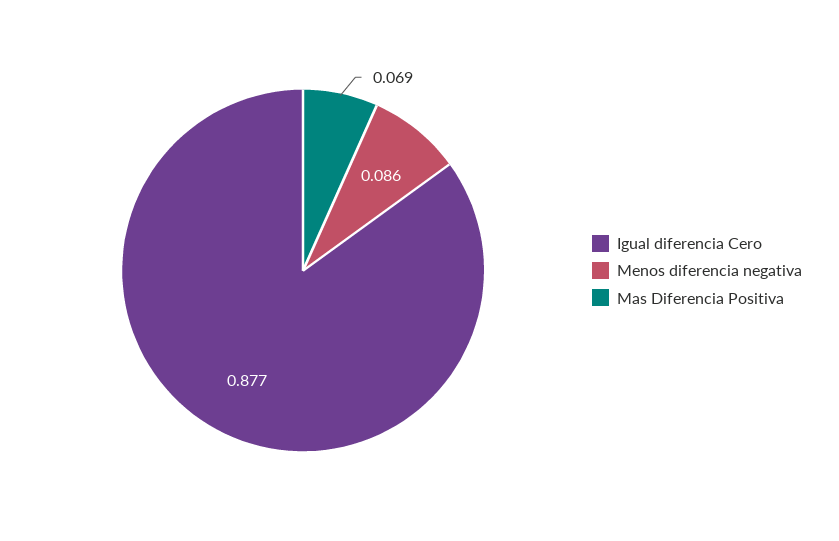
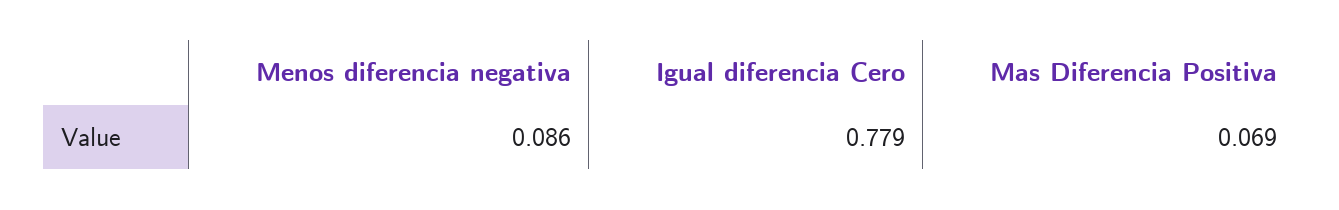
Igual diferencia Cero: 0.877 -> 0.779

